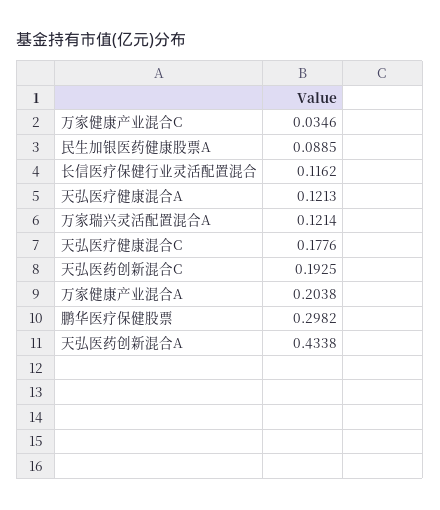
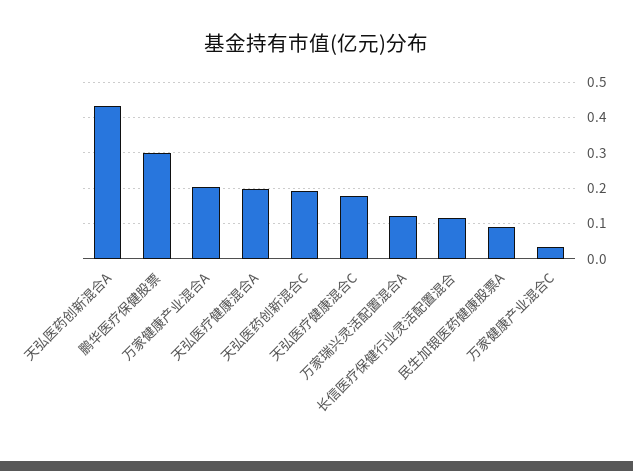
天弘医疗健康混合A: 0.1213 -> 0.2

